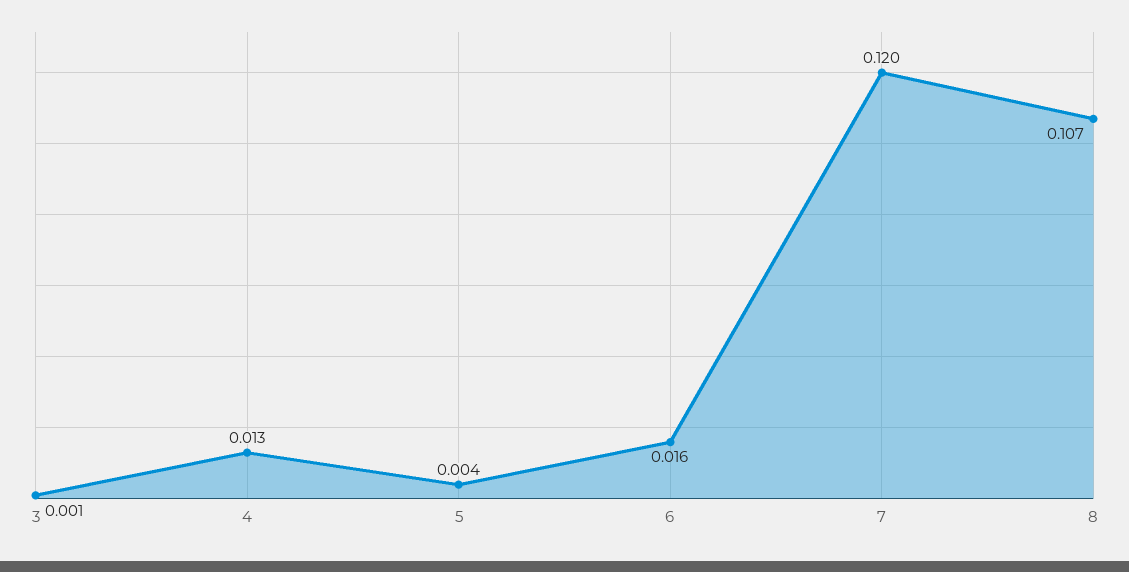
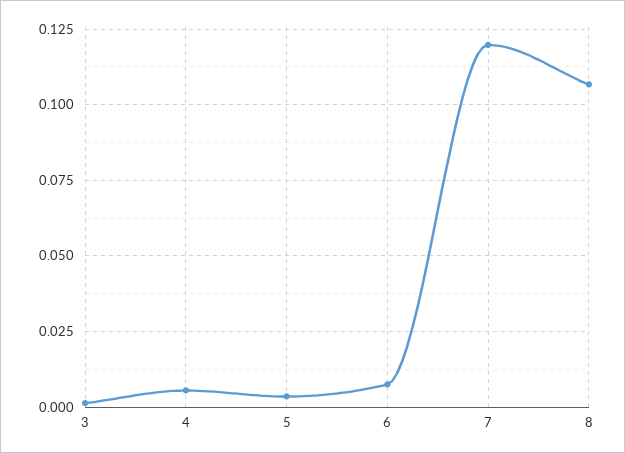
4: 0.013 -> 0.005
6: 0.016 -> 0.0075

